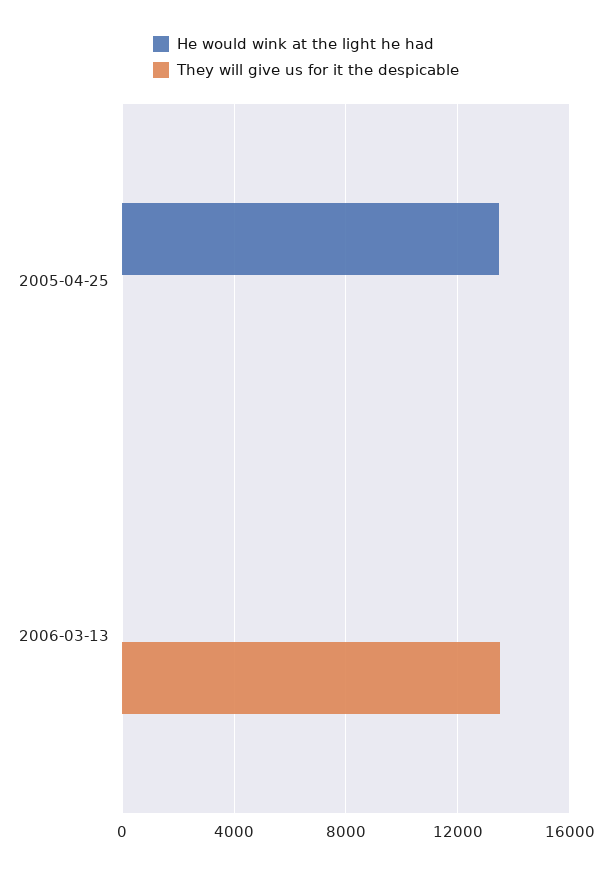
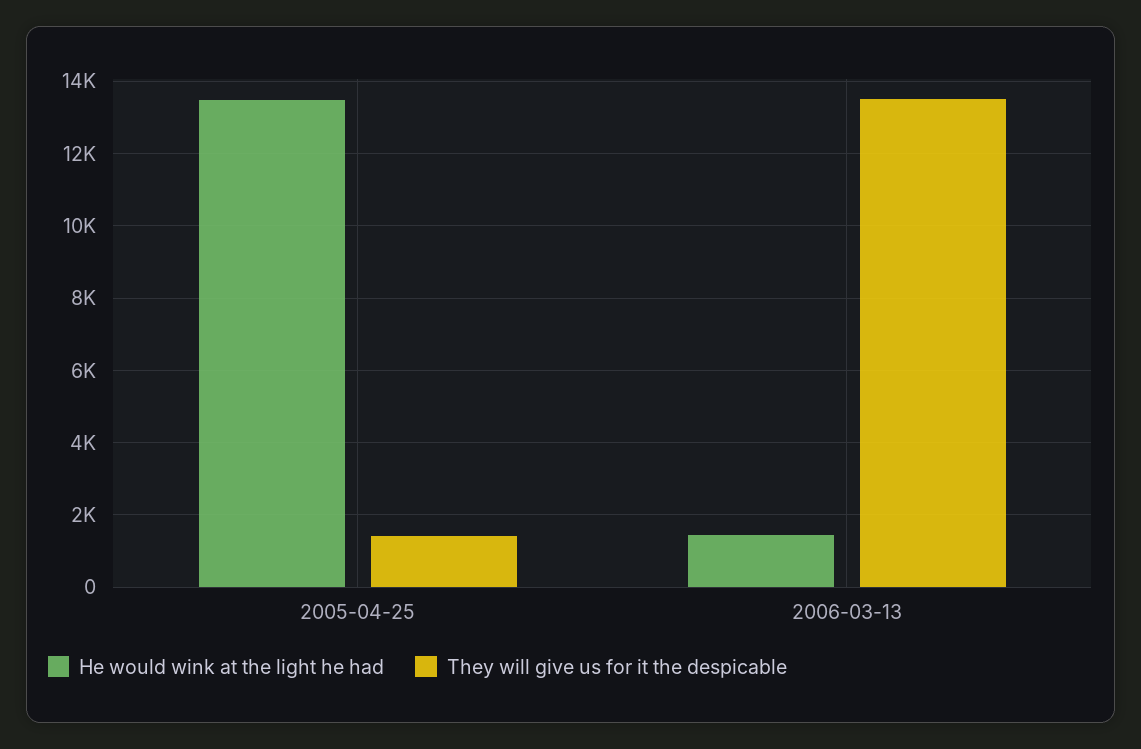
They will give us for it the despicable, 2005-04-25: 0 -> 1400
He would wink at the light he had, 2006-03-13: 0 -> 1400

